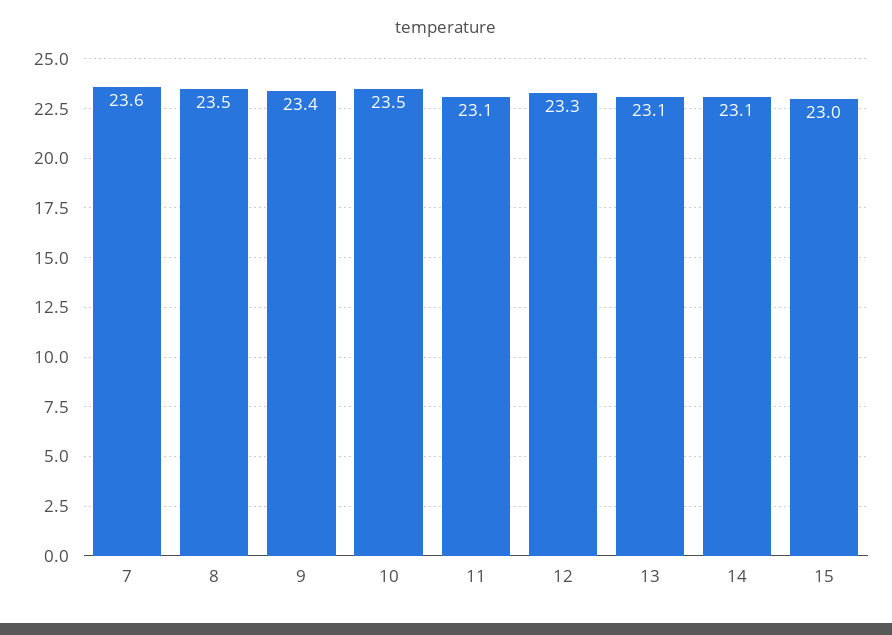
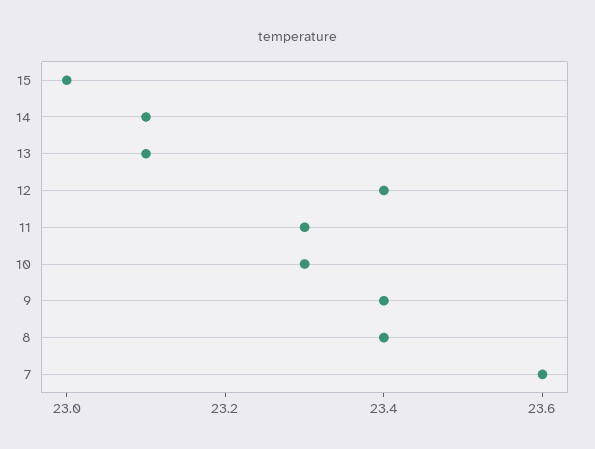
8: 23.5 -> 23.4
10: 23.5 -> 23.3
11: 23.1 -> 23.3
12: 23.3 -> 23.4

